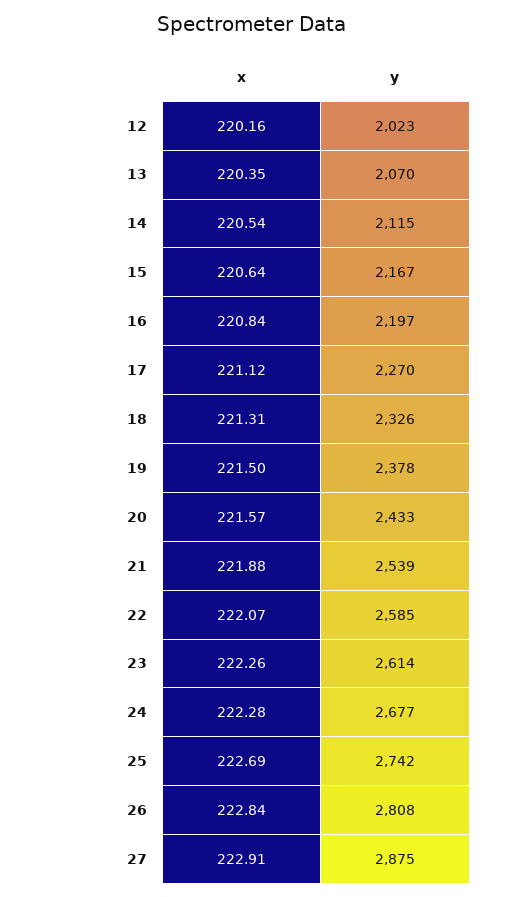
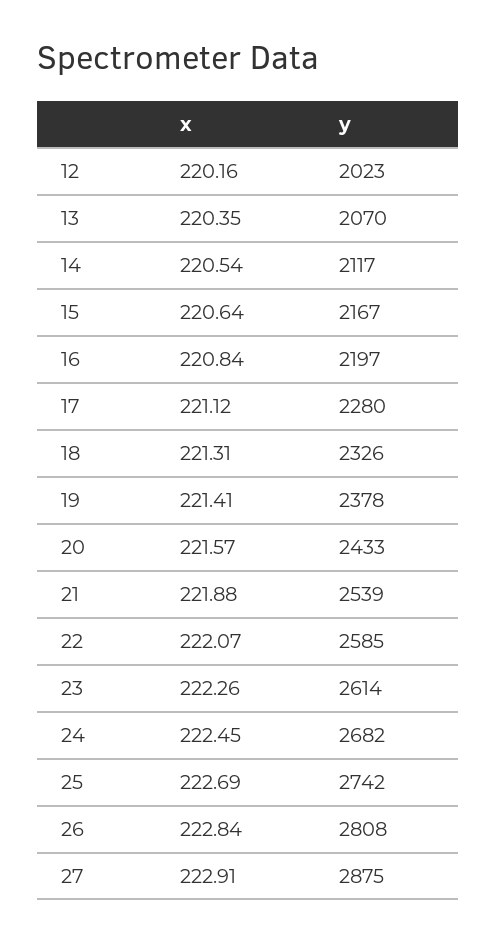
y, 14: 2115 -> 2117
y, 17: 2270 -> 2280
x, 19: 221.5 -> 221.41
x, 24: 222.28 -> 222.45
y, 24: 2677 -> 2682

